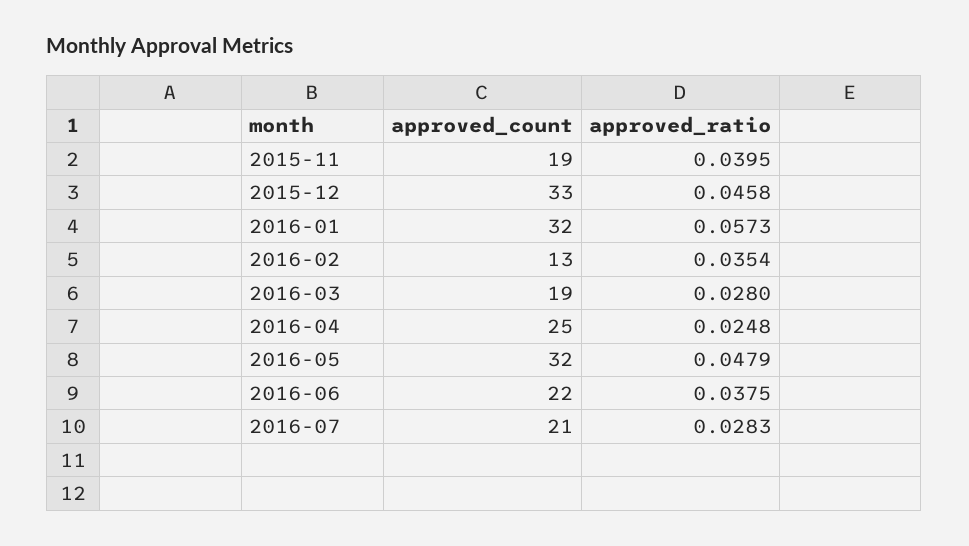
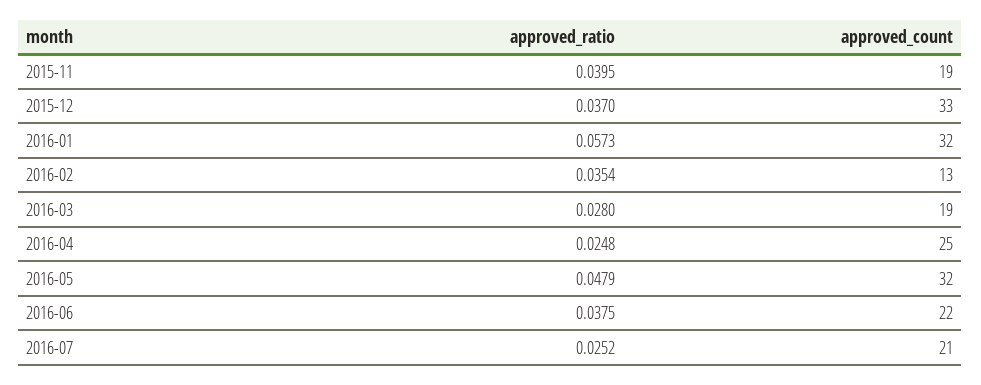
approved_ratio, 2015-12: 0.0458 -> 0.037
approved_ratio, 2016-07: 0.0283 -> 0.0252

